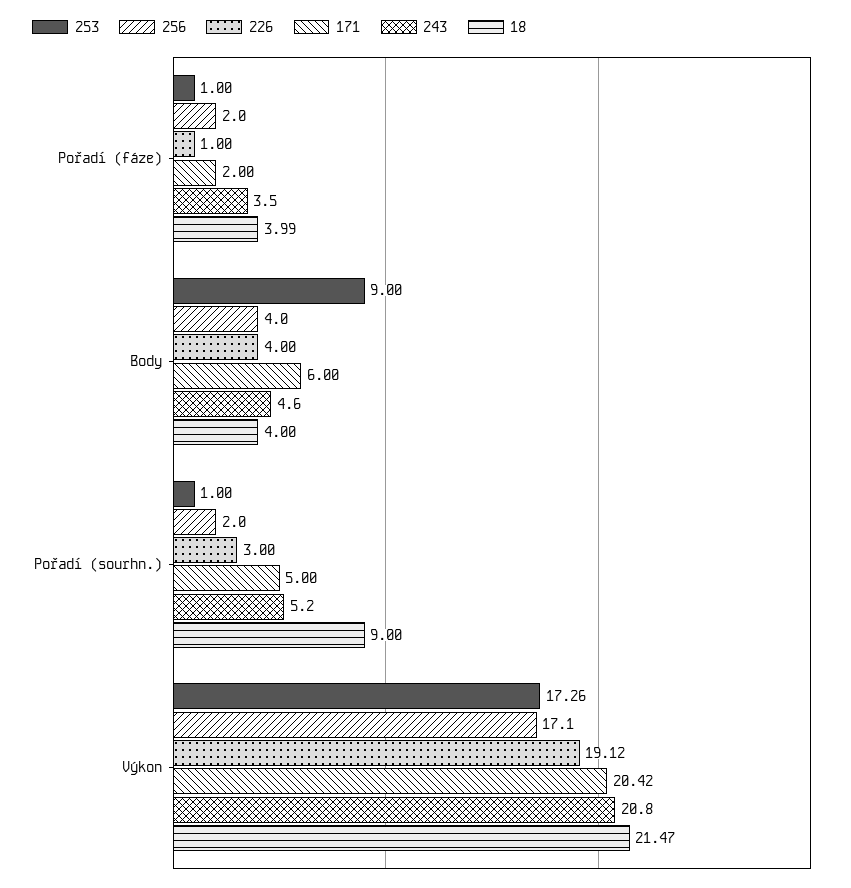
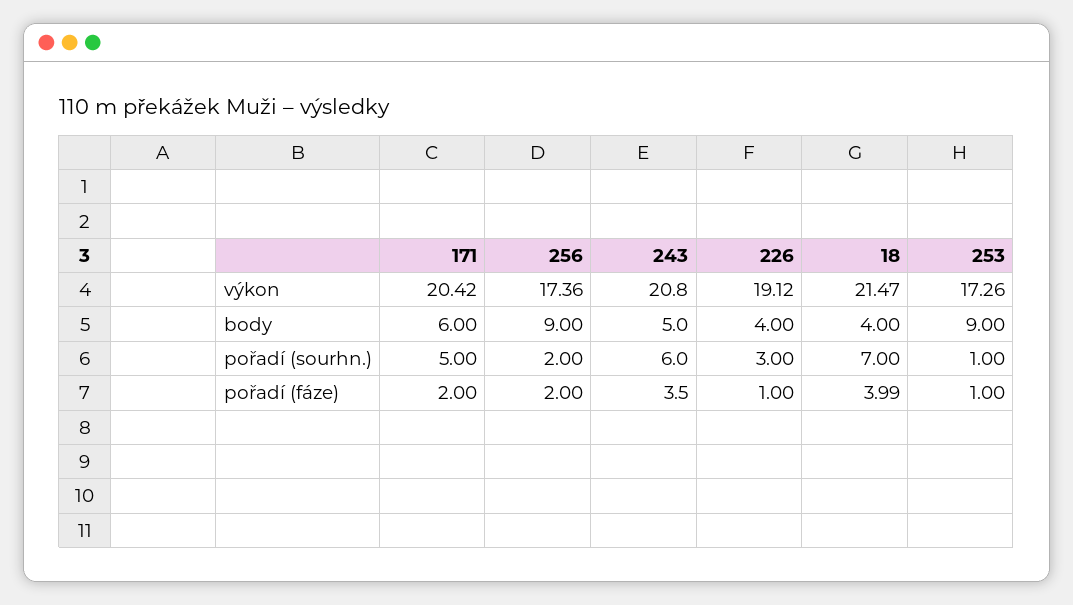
256, Body: 4 -> 9
243, Body: 4.6 -> 5
243, Pořadí (sourhn.): 5.2 -> 6
18, Pořadí (sourhn.): 9 -> 7
256, Výkon: 17.1 -> 17.36

